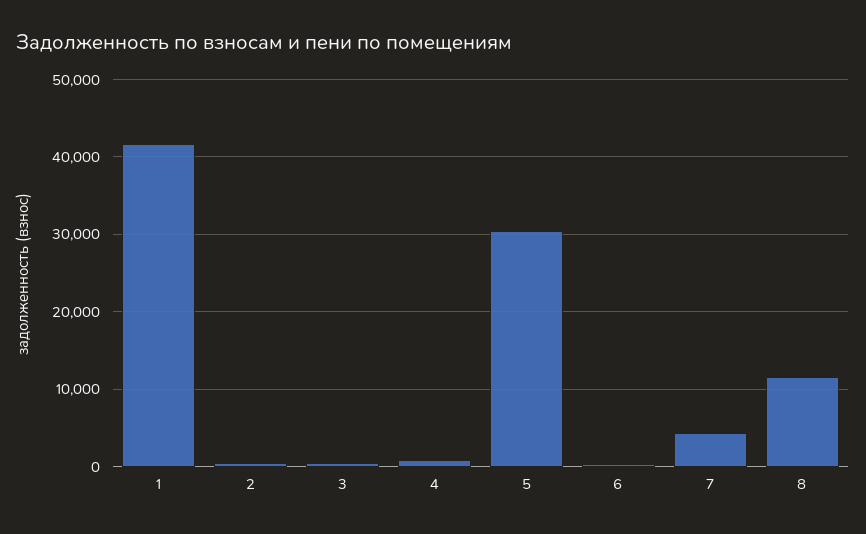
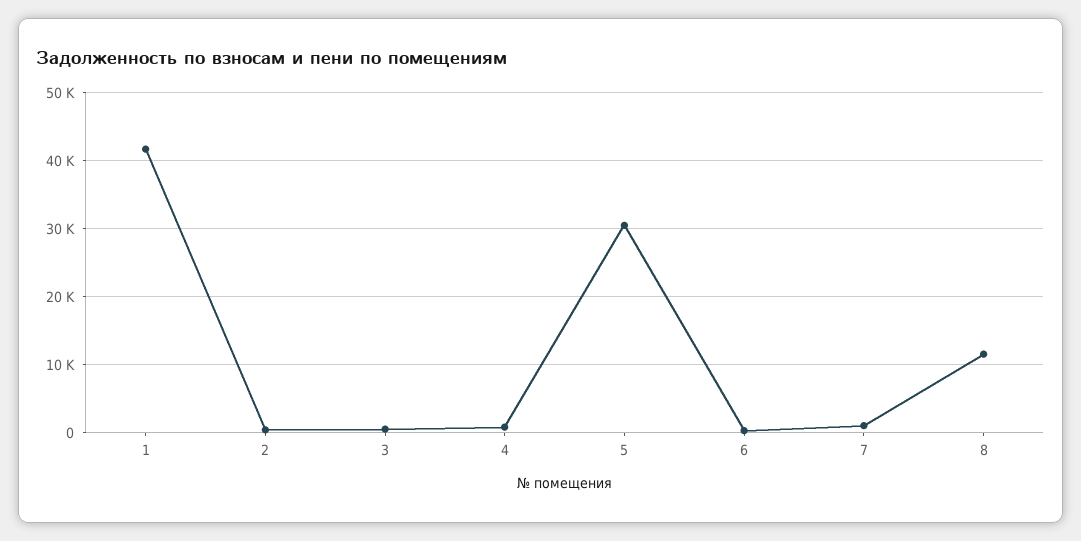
7: 4000 -> 1000

